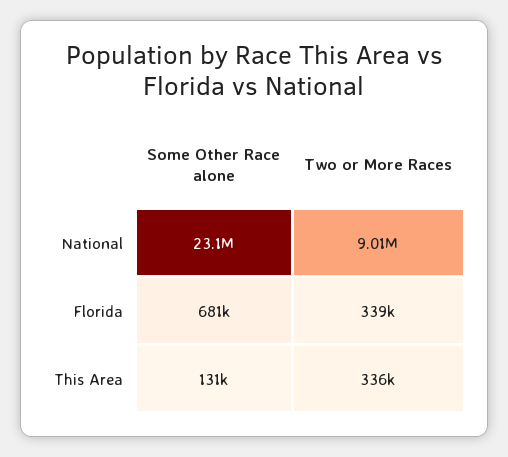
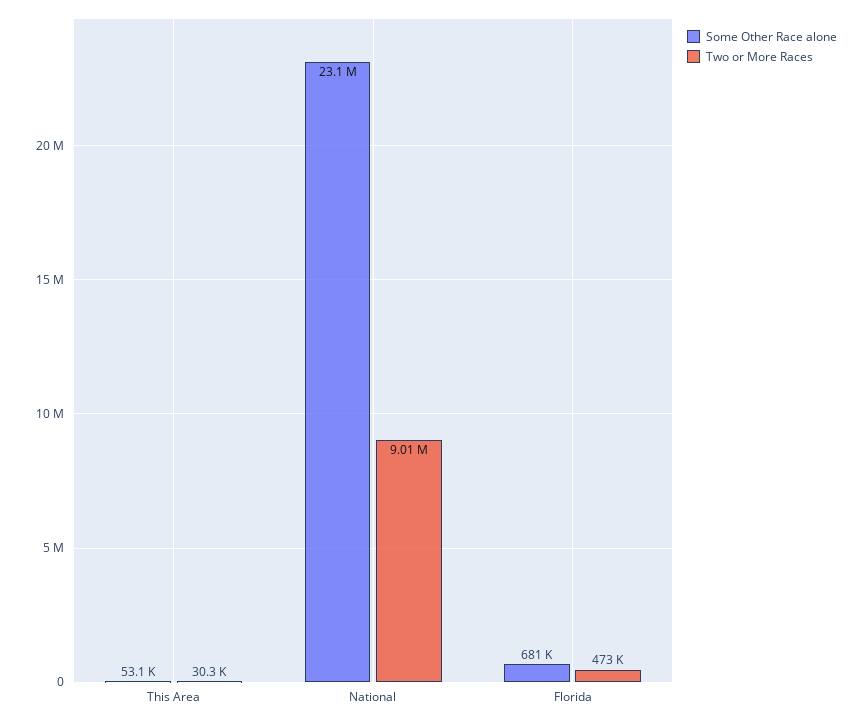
Two or More Races, Florida: 339000 -> 473000
Some Other Race alone, This Area: 131000 -> 53100
Two or More Races, This Area: 336000 -> 30300

